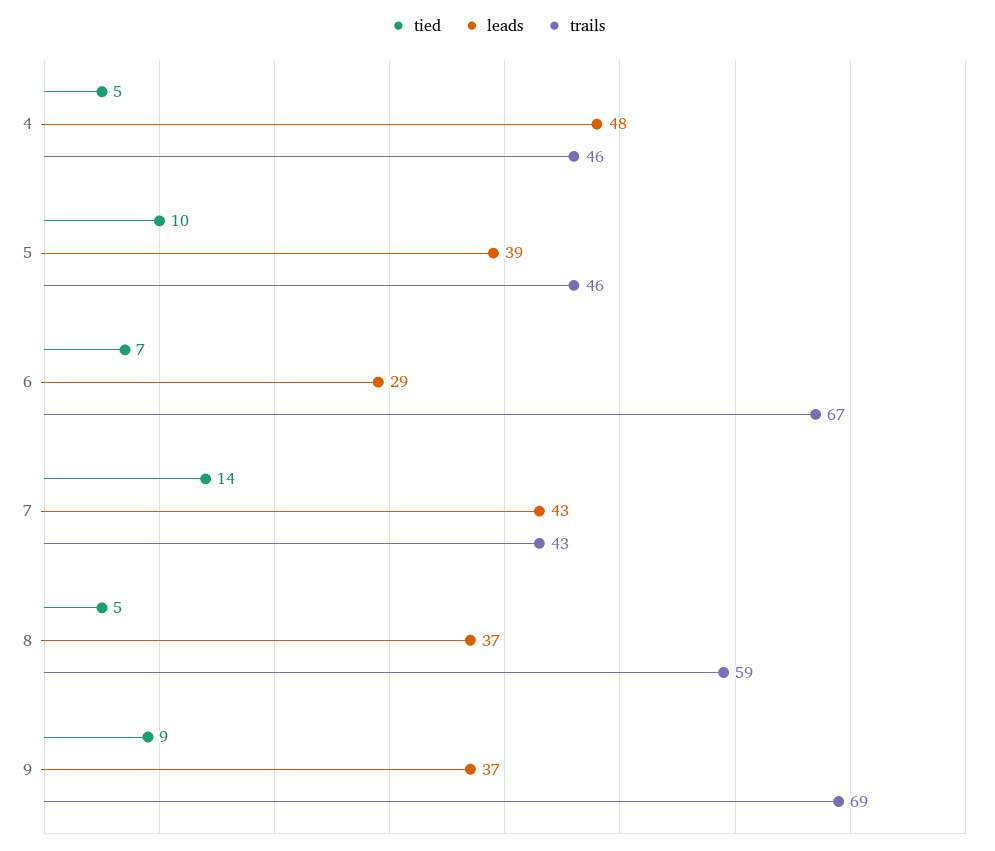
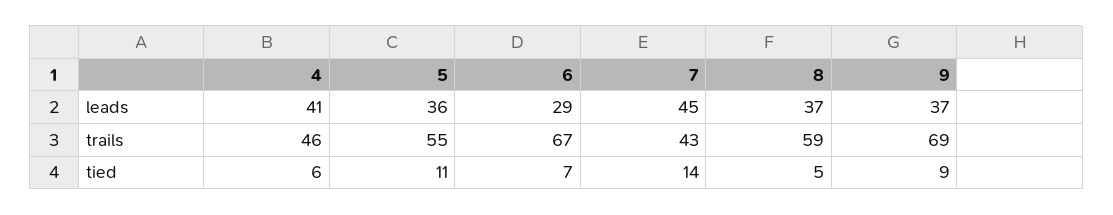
tied, 4: 5 -> 6
leads, 4: 48 -> 41
tied, 5: 10 -> 11
leads, 5: 39 -> 36
trails, 5: 46 -> 55
leads, 7: 43 -> 45

